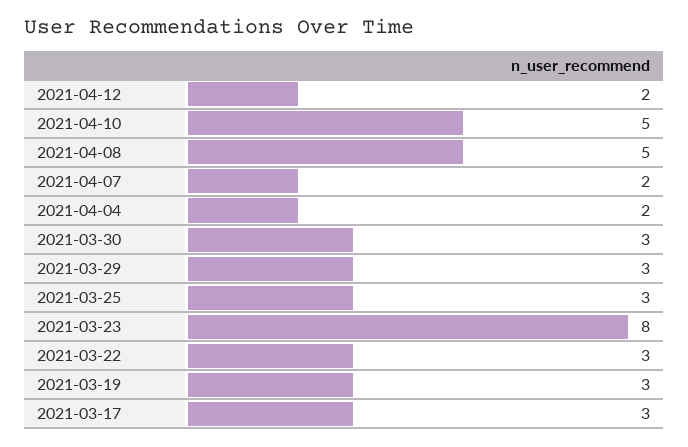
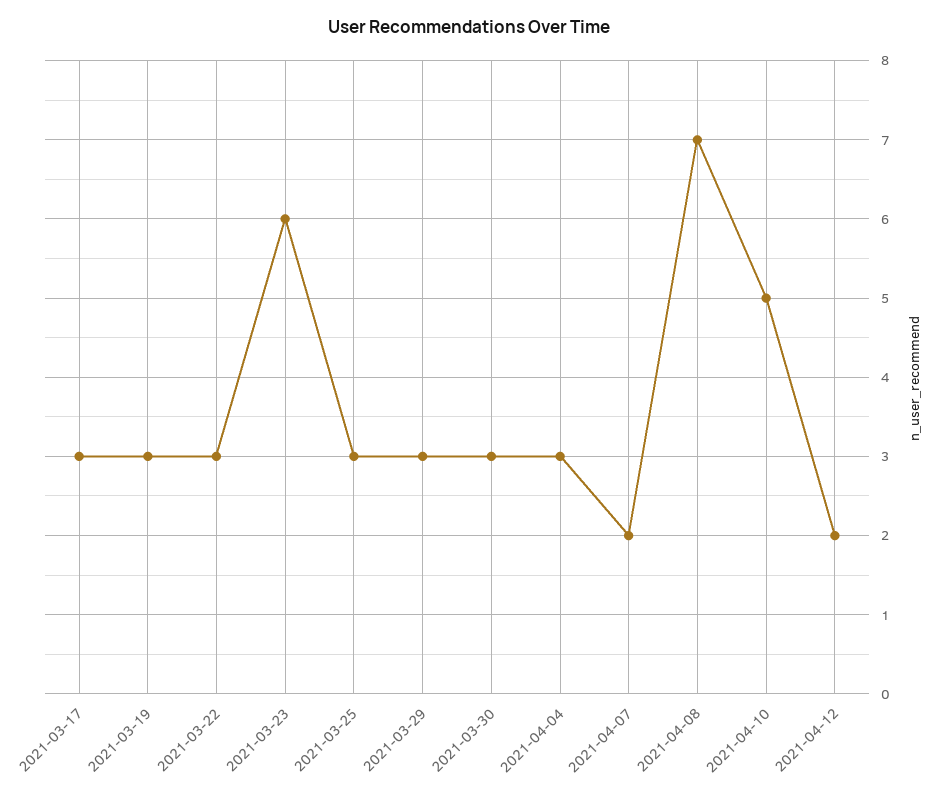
2021-04-08: 5 -> 7
2021-04-04: 2 -> 3
2021-03-23: 8 -> 6

